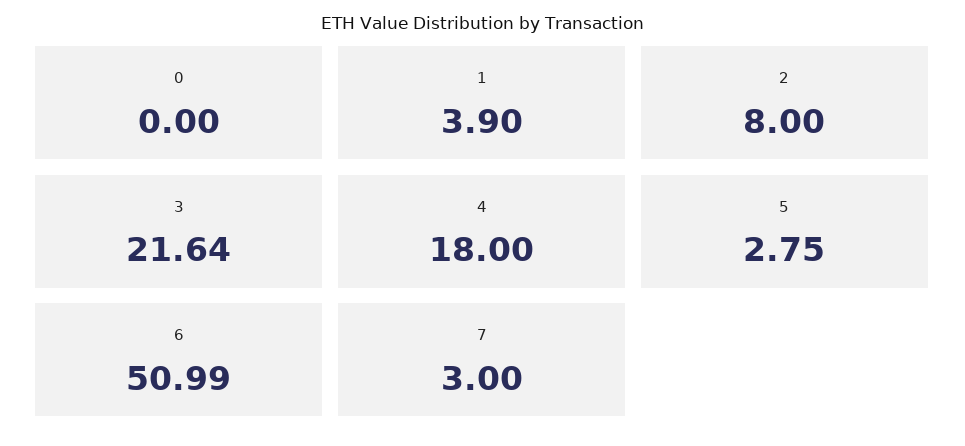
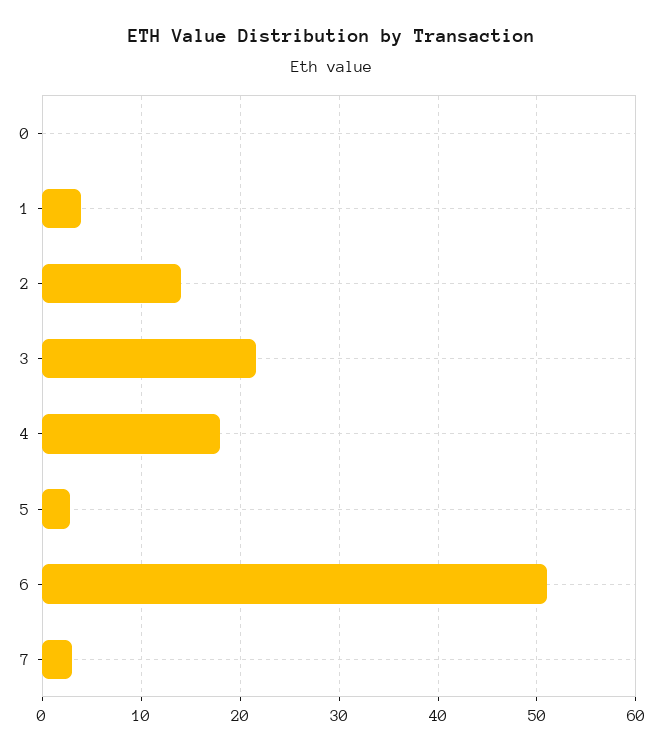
2: 8 -> 14

